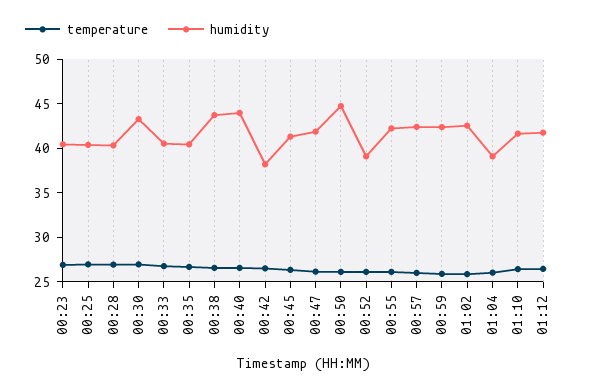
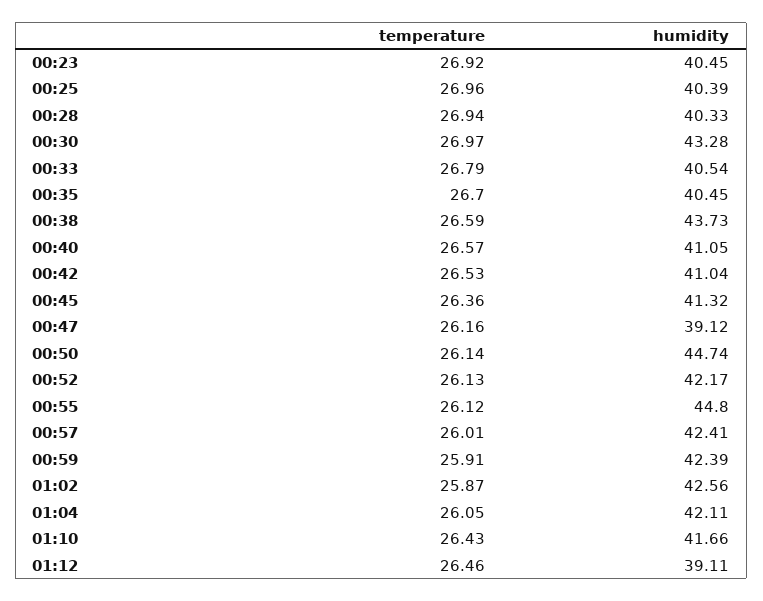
humidity, 00:40: 44 -> 41.05
humidity, 00:42: 38 -> 41.04
humidity, 00:47: 42 -> 39.12
humidity, 00:52: 39 -> 42.17
humidity, 00:55: 42 -> 44.8
humidity, 01:04: 39 -> 42.11
humidity, 01:12: 42 -> 39.11

